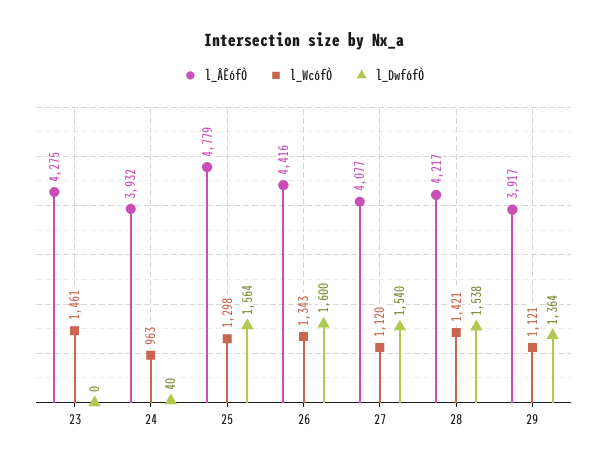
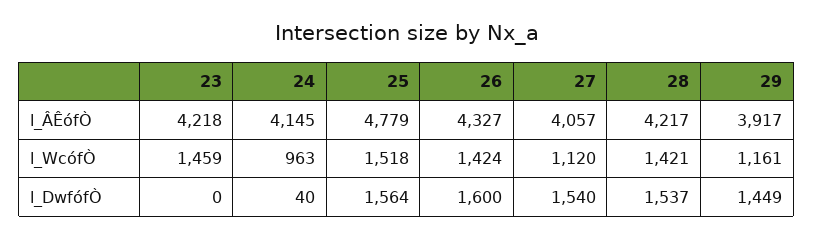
l_ÂÊófÒ, 23: 4275 -> 4218
l_WcófÒ, 23: 1461 -> 1459
l_ÂÊófÒ, 24: 3932 -> 4145
l_WcófÒ, 25: 1298 -> 1518
l_ÂÊófÒ, 26: 4416 -> 4327
l_WcófÒ, 26: 1343 -> 1424
l_ÂÊófÒ, 27: 4077 -> 4057
l_DwfófÒ, 28: 1538 -> 1537
l_WcófÒ, 29: 1121 -> 1161
l_DwfófÒ, 29: 1364 -> 1449

